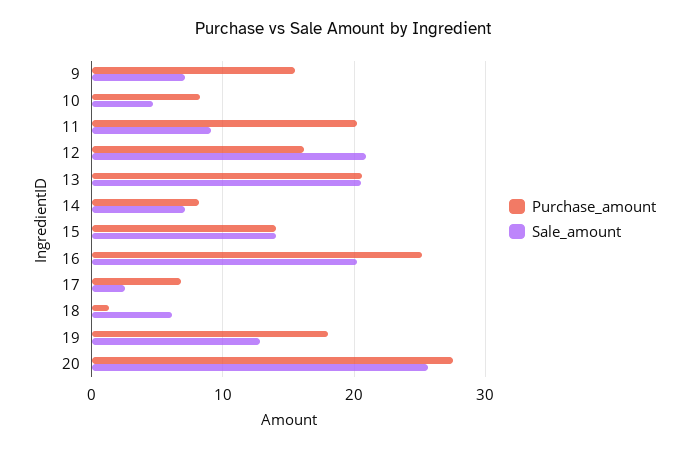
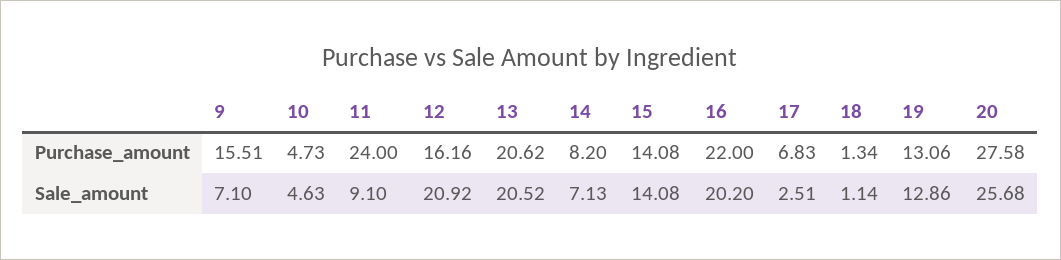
Purchase_amount, 10: 8 -> 4.73
Purchase_amount, 11: 20 -> 24
Purchase_amount, 16: 25 -> 22
Sale_amount, 18: 6 -> 1.14
Purchase_amount, 19: 18 -> 13.06

